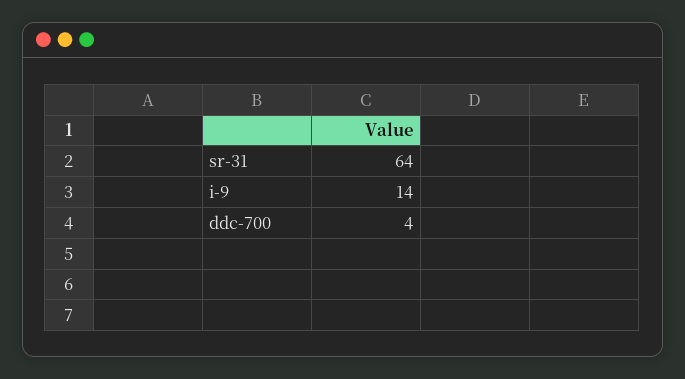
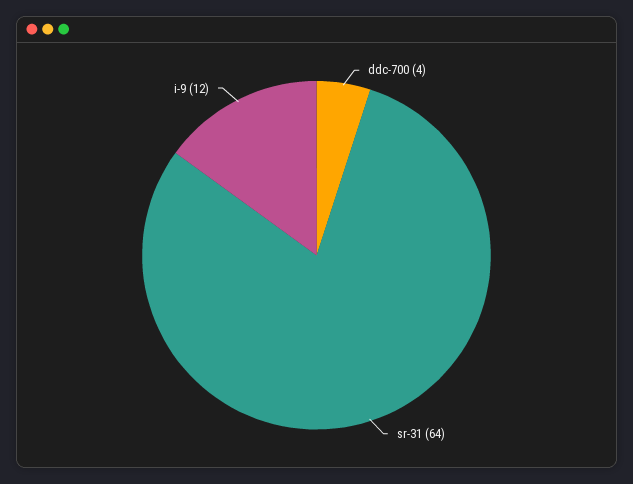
i-9: 14 -> 12

